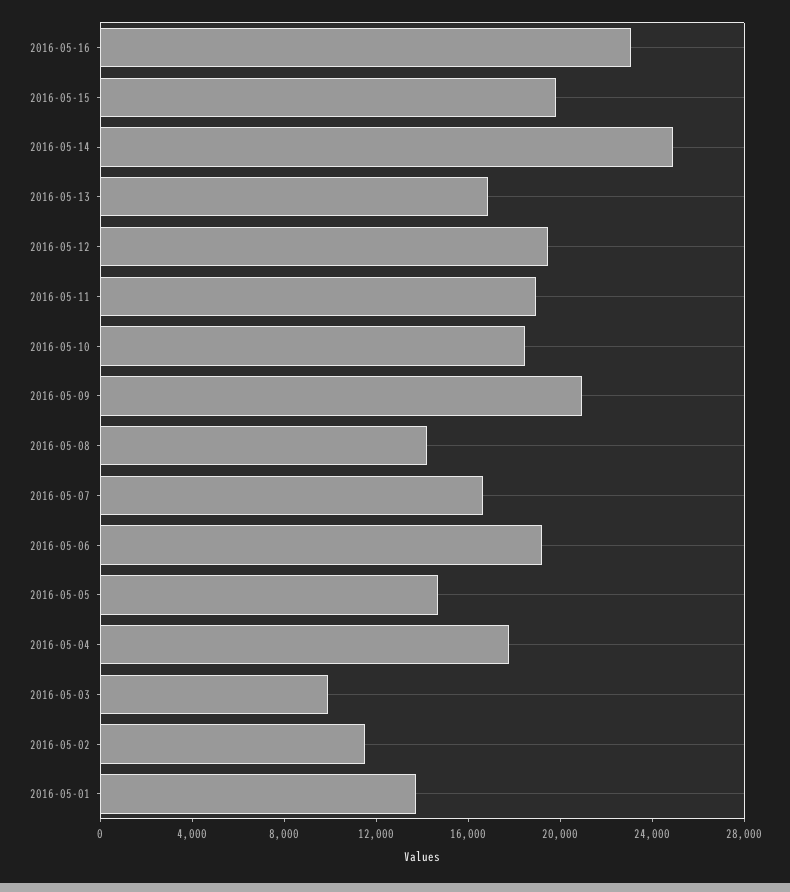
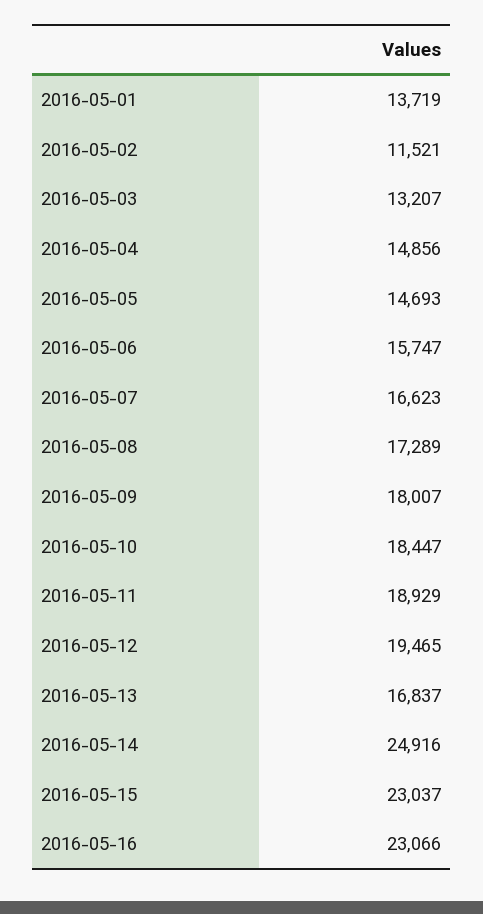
2016-05-15: 20000 -> 23037
2016-05-09: 21000 -> 18007
2016-05-08: 14000 -> 17289
2016-05-06: 19000 -> 15747
2016-05-04: 18000 -> 14856
2016-05-03: 10000 -> 13207

